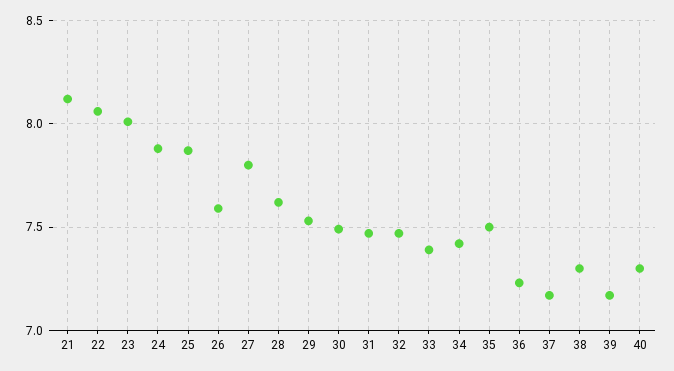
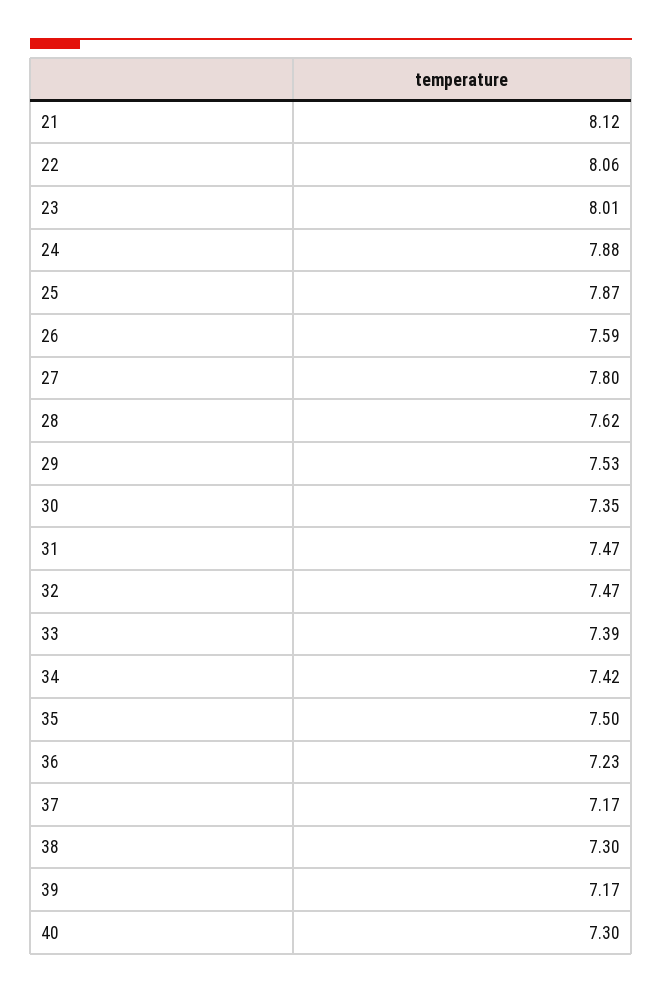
30: 7.5 -> 7.35

